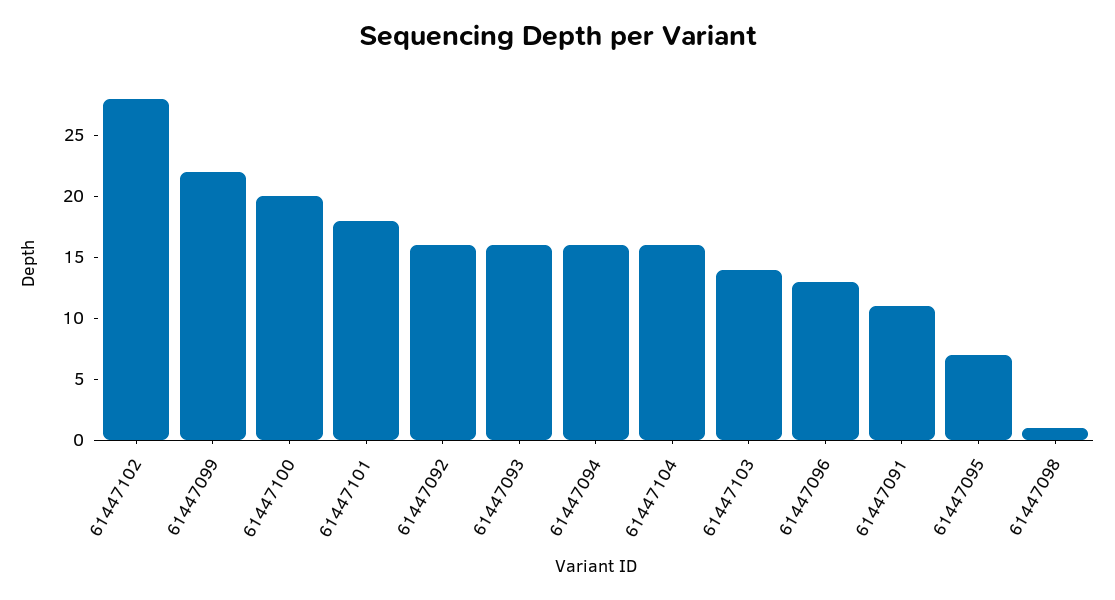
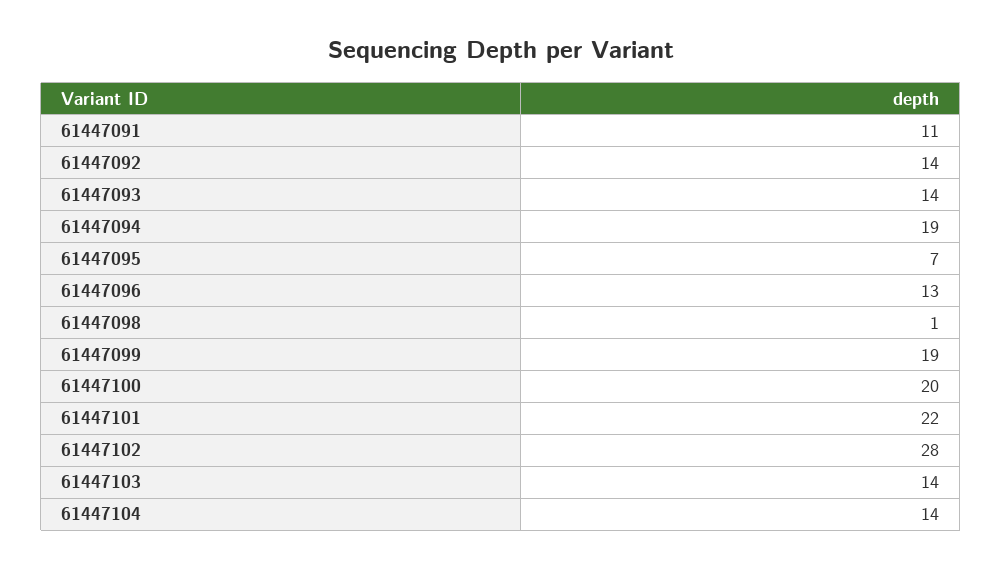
61447099: 22 -> 19
61447101: 18 -> 22
61447092: 16 -> 14
61447093: 16 -> 14
61447094: 16 -> 19
61447104: 16 -> 14

